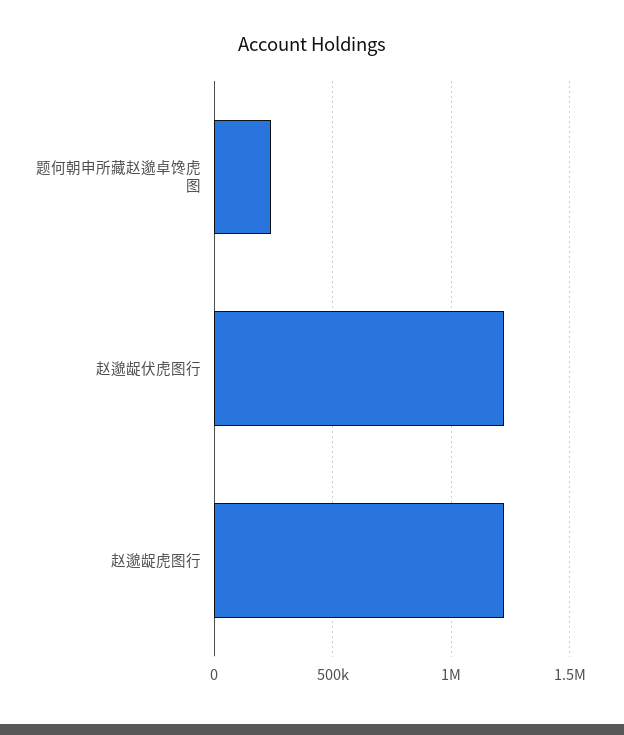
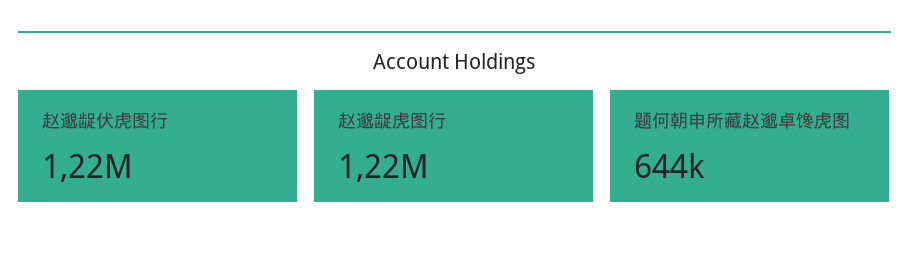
题何朝申所藏赵邈卓馋虎图: 250000 -> 644000

